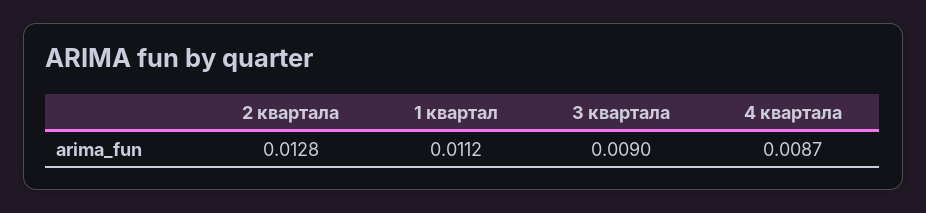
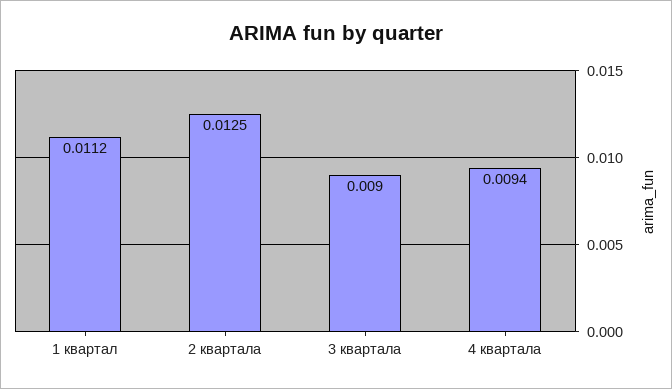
2 квартала: 0.0128 -> 0.0125
4 квартала: 0.0087 -> 0.0094

